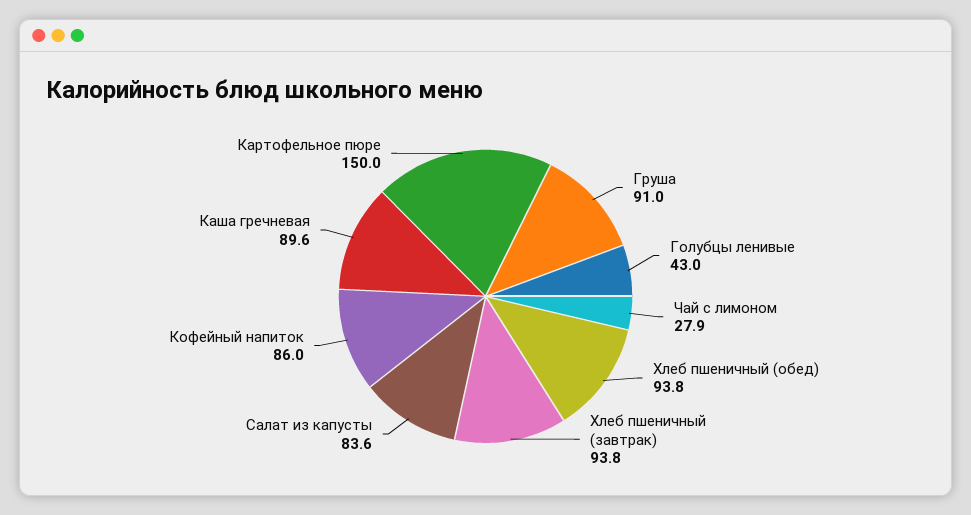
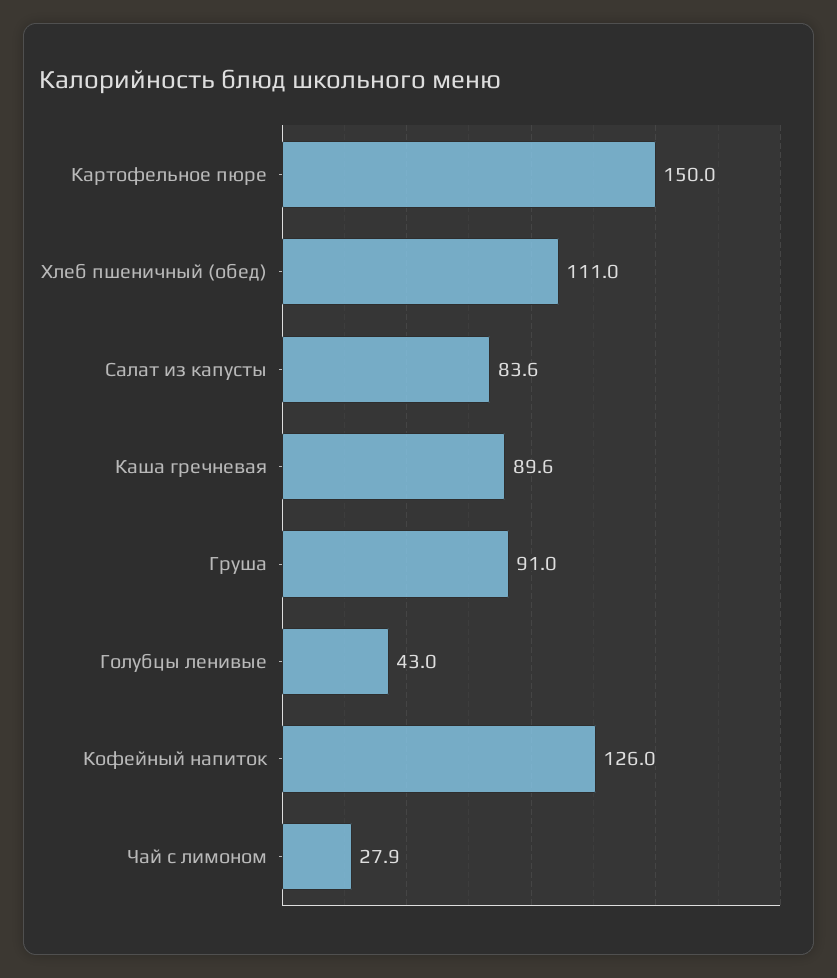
Хлеб пшеничный (обед): 93.8 -> 111
Хлеб пшеничный (завтрак): 93.8 -> none
Кофейный напиток: 86 -> 126

